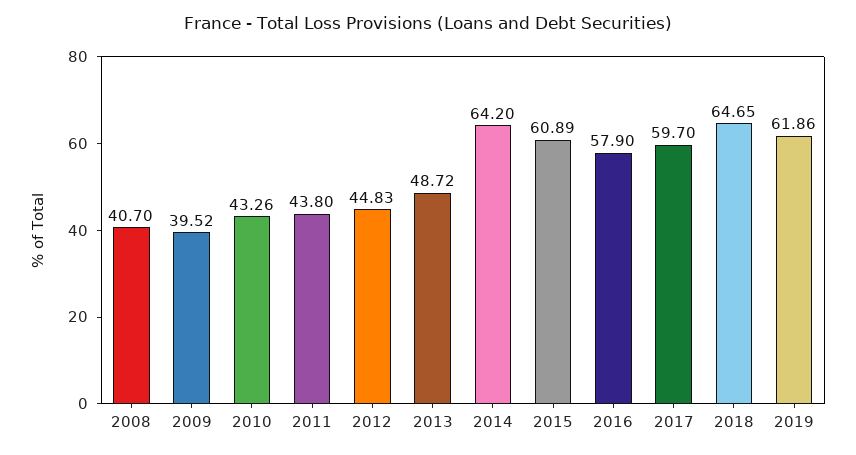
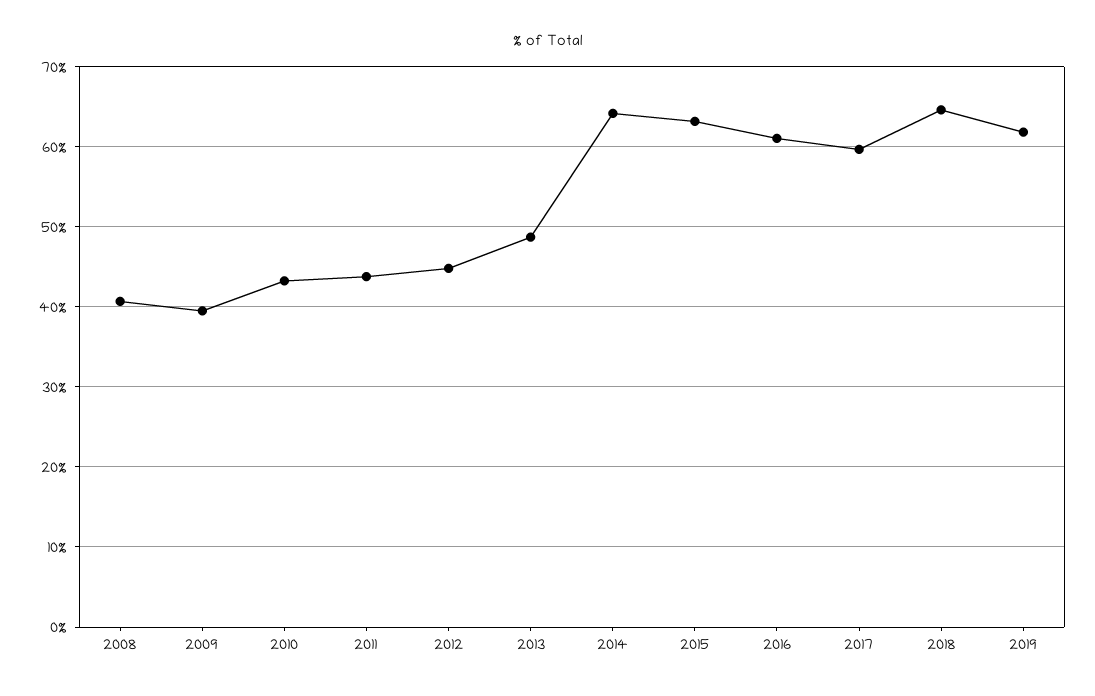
2015: 60.89 -> 63
2016: 57.9 -> 61

